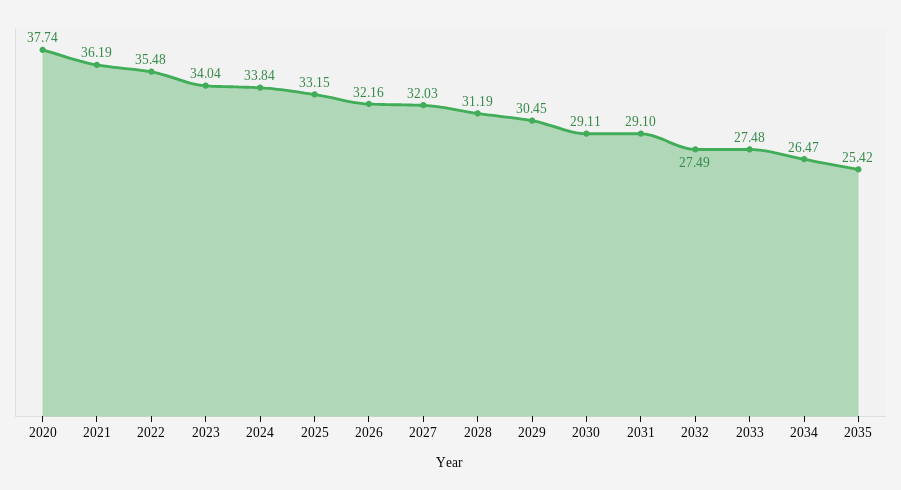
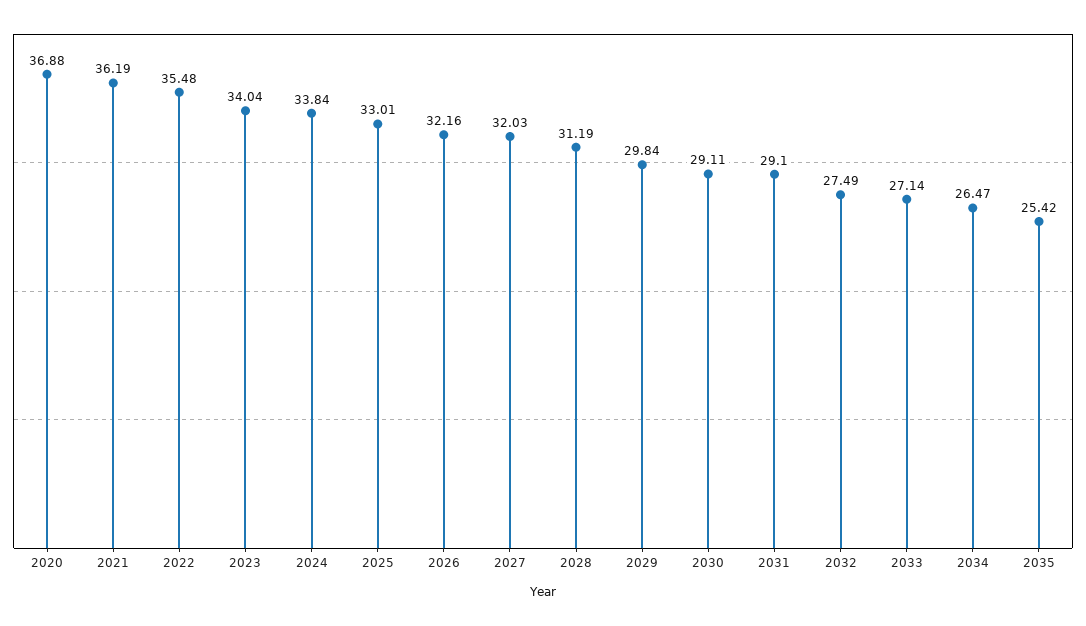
2020: 37.74 -> 36.88
2025: 33.15 -> 33.01
2029: 30.45 -> 29.84
2033: 27.48 -> 27.14

